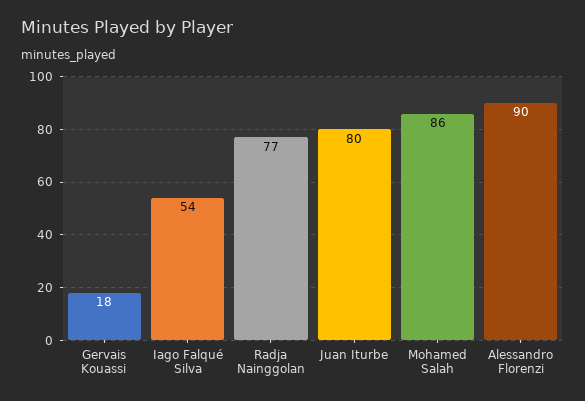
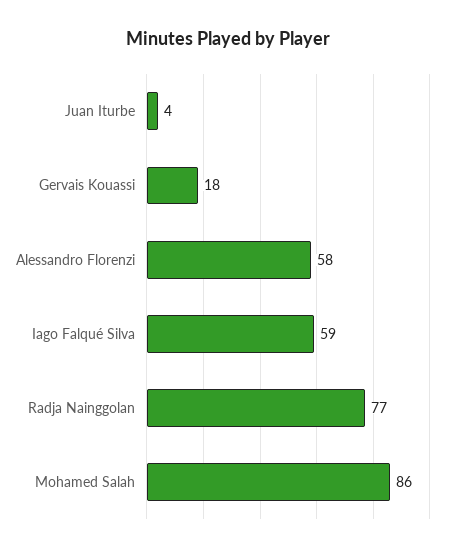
Iago Falqué Silva: 54 -> 59
Juan Iturbe: 80 -> 4
Alessandro Florenzi: 90 -> 58

